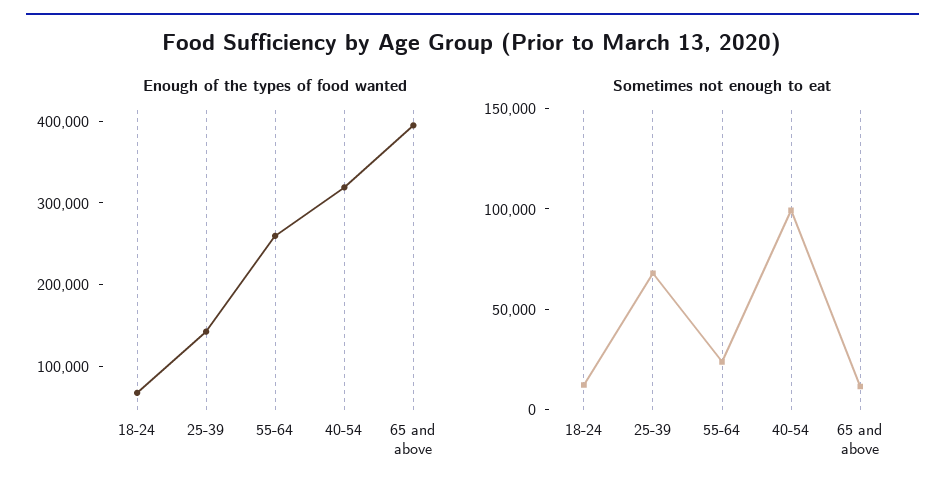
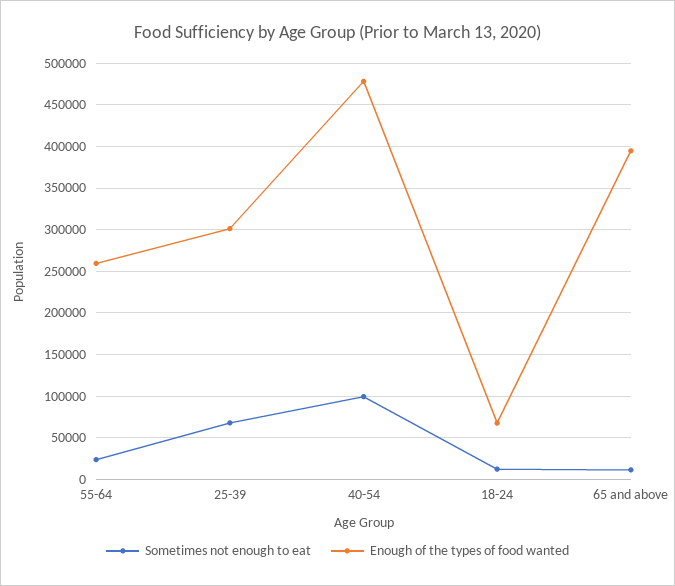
Enough of the types of food wanted, 25-39: 140000 -> 300000
Enough of the types of food wanted, 40-54: 320000 -> 480000

